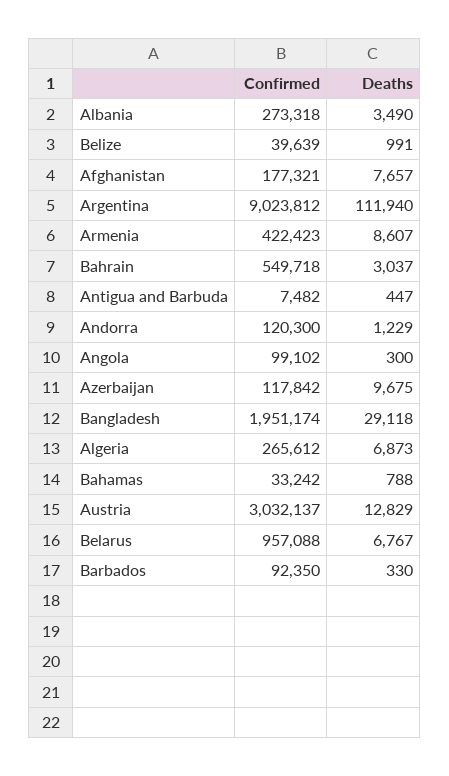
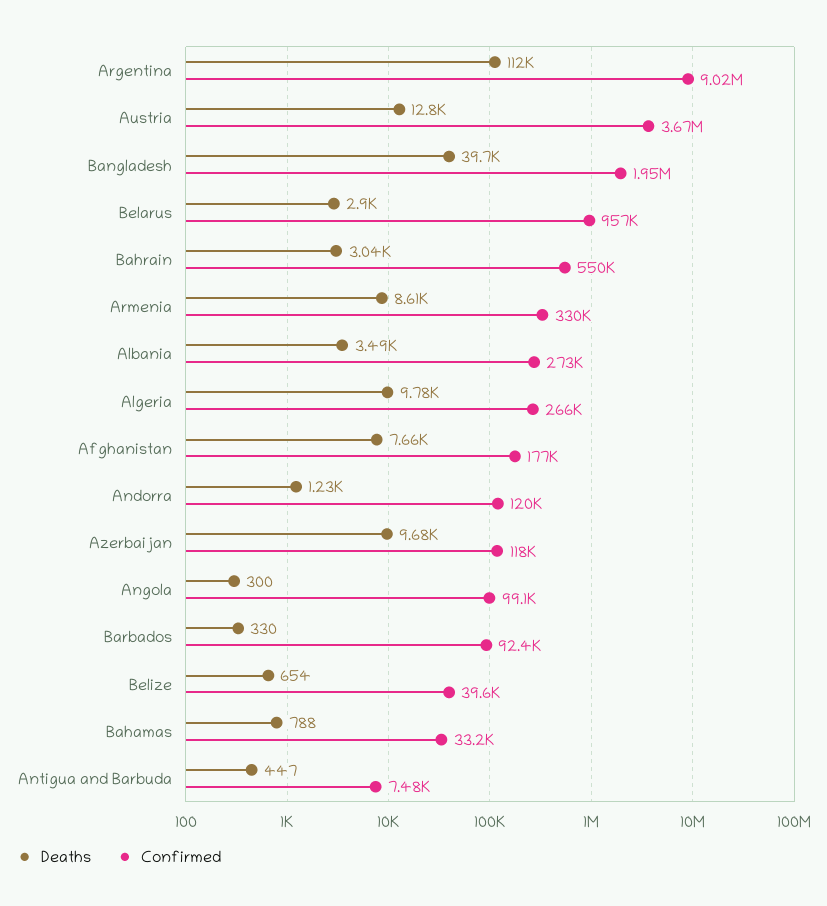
Deaths, Belize: 991 -> 654
Confirmed, Armenia: 422423 -> 330000
Deaths, Bangladesh: 29118 -> 39700
Deaths, Algeria: 6873 -> 9780
Confirmed, Austria: 3032137 -> 3670000
Deaths, Belarus: 6767 -> 2900

